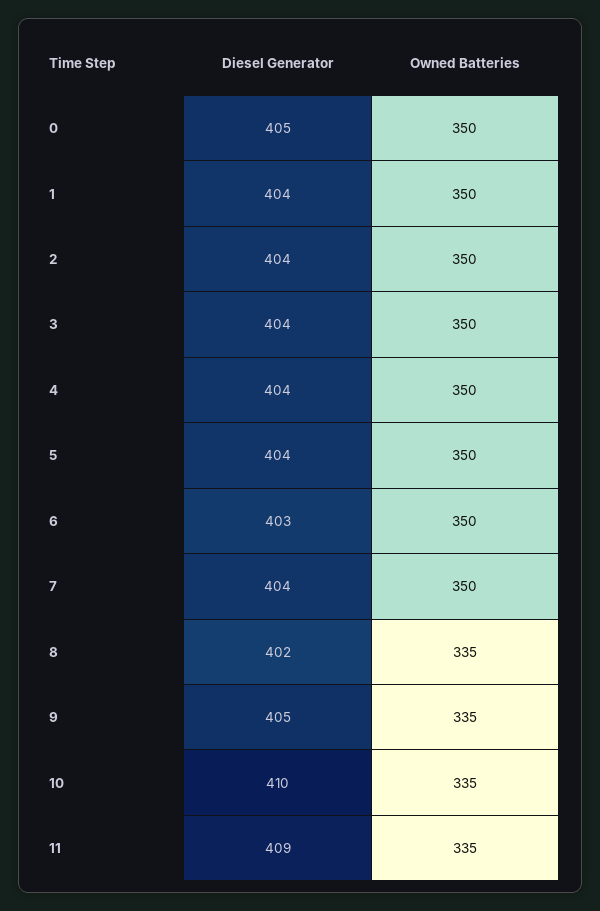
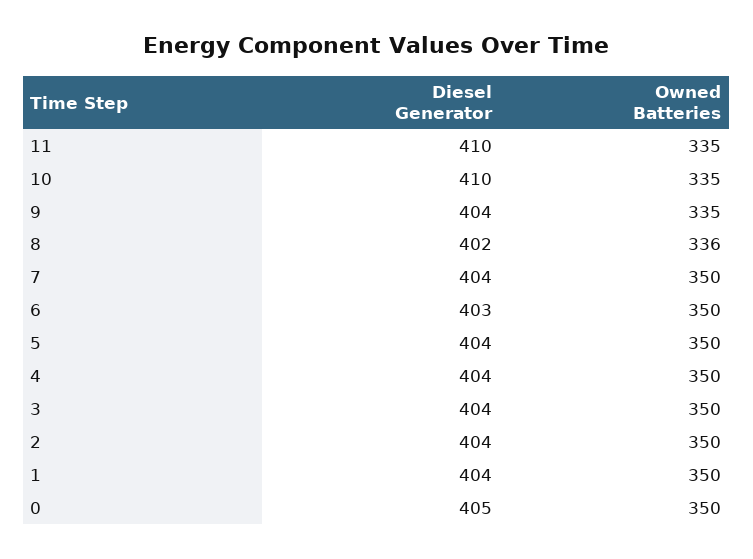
Owned Batteries, 8: 335 -> 336
Diesel Generator, 9: 405 -> 404
Diesel Generator, 11: 409 -> 410

